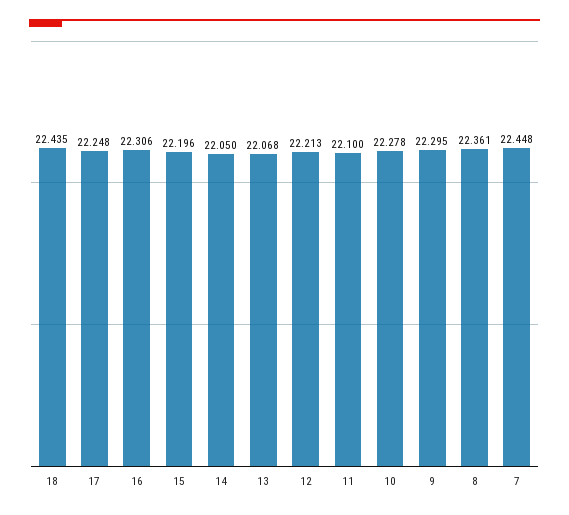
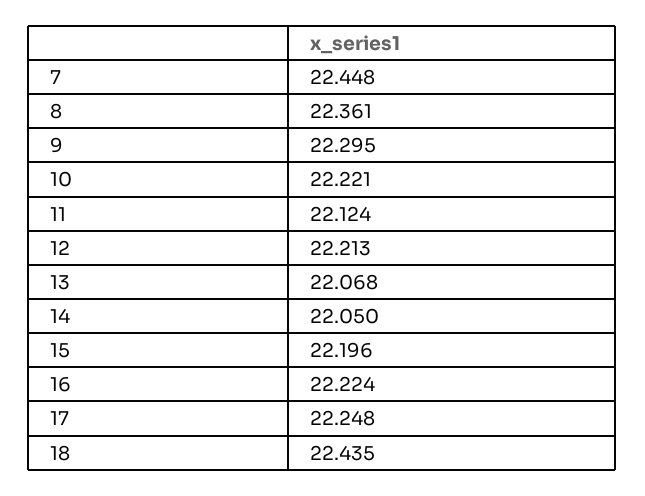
16: 22.306 -> 22.224
11: 22.1 -> 22.124
10: 22.278 -> 22.221

